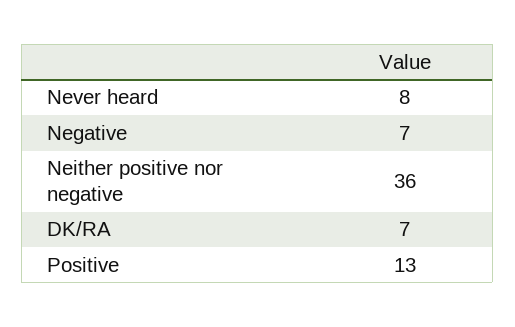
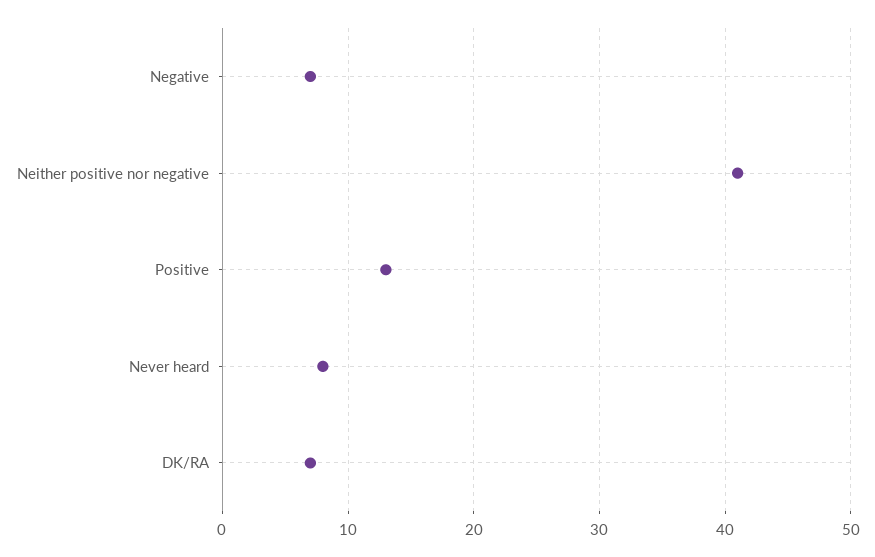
Neither positive nor negative: 36 -> 41

